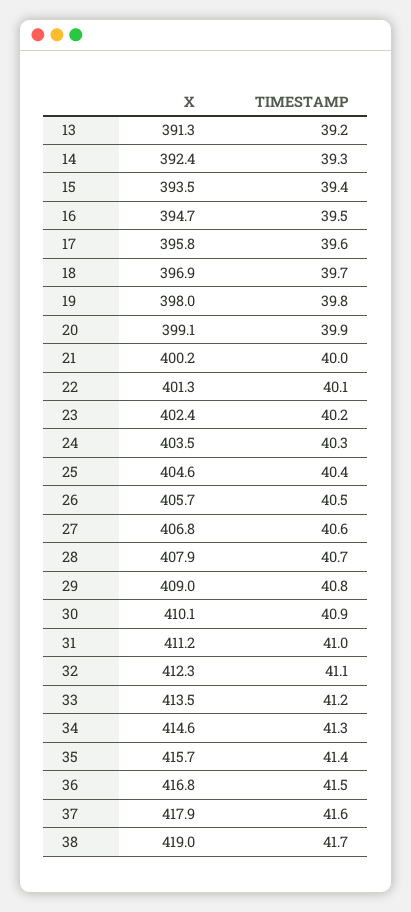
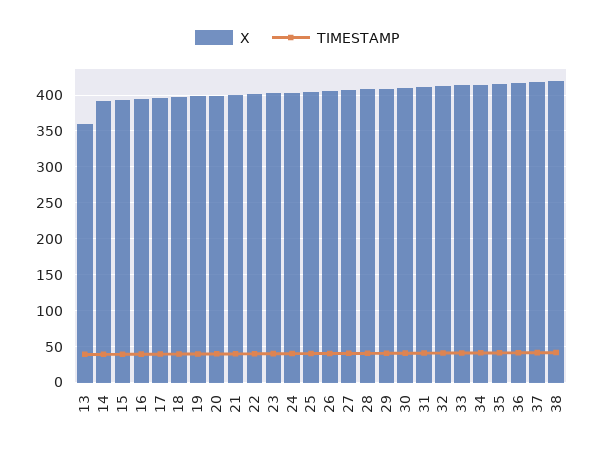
X, 13: 391.3 -> 360

